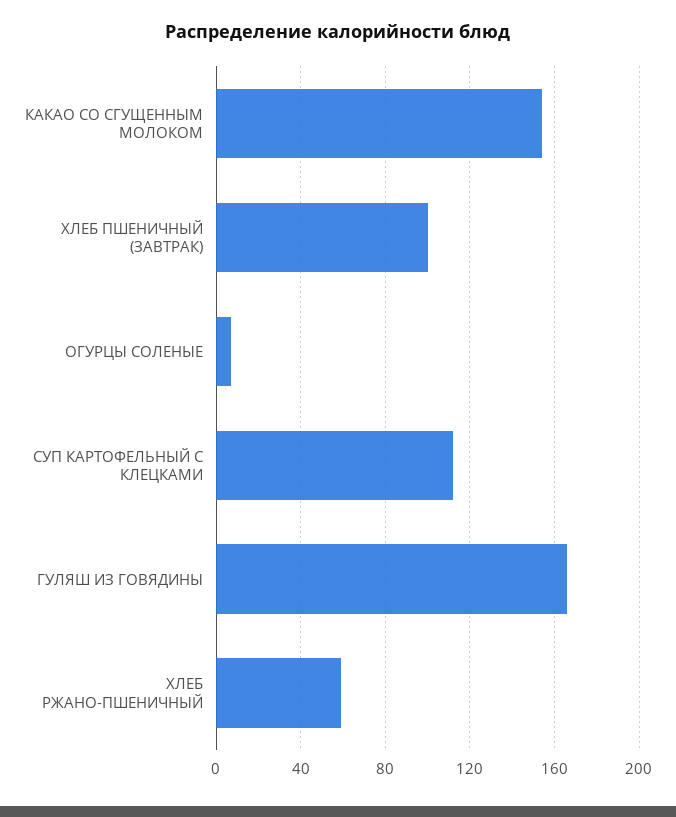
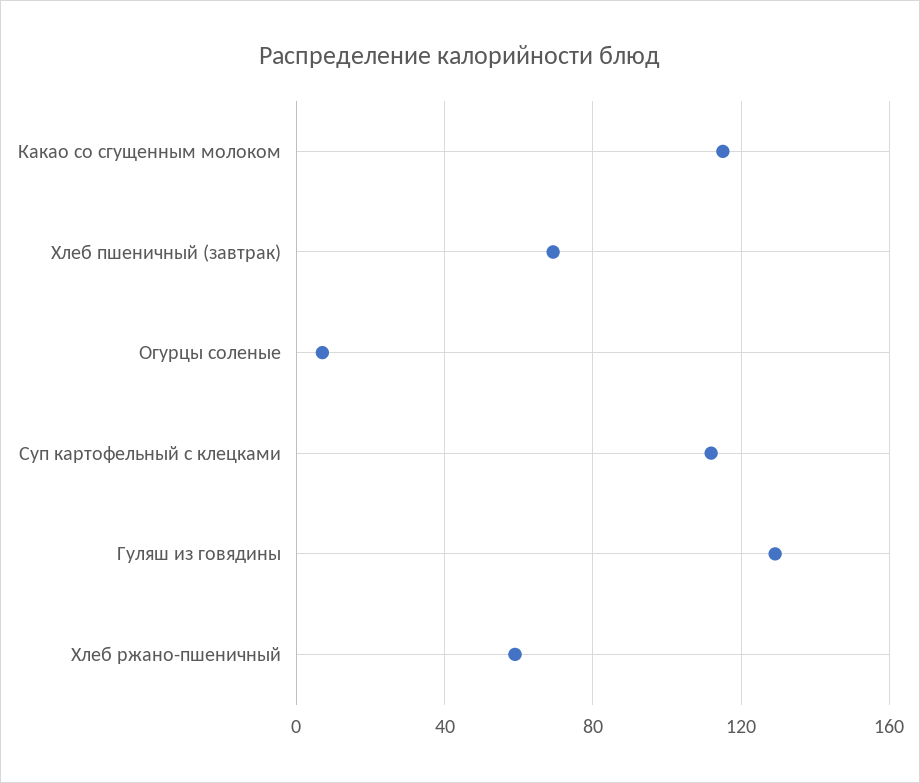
КАКАО СО СГУЩЕННЫМ МОЛОКОМ: 155 -> 115
ХЛЕБ ПШЕНИЧНЫЙ (ЗАВТРАК): 100 -> 70
ГУЛЯШ ИЗ ГОВЯДИНЫ: 165 -> 130

